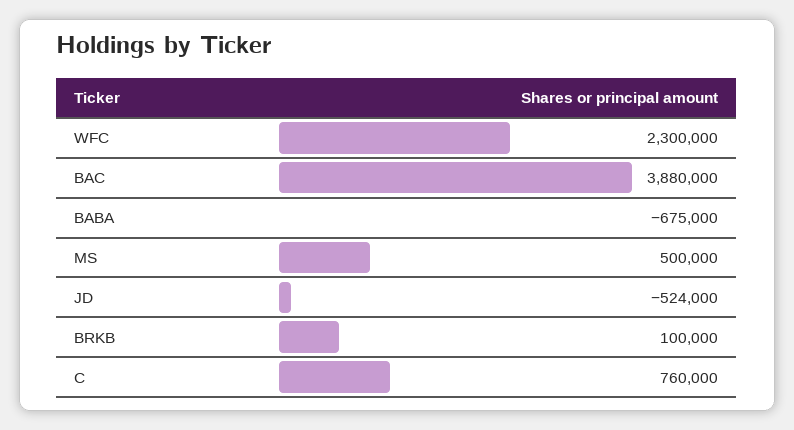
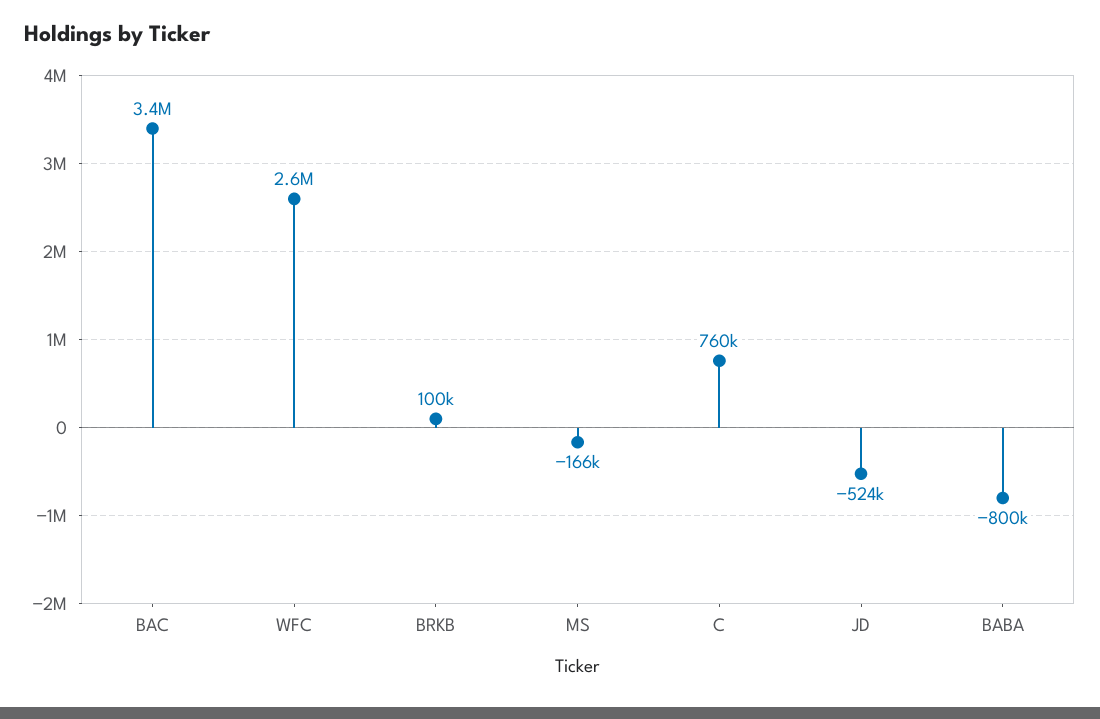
WFC: 2300000 -> 2600000
BAC: 3880000 -> 3400000
BABA: -675000 -> -800000
MS: 500000 -> -166000

